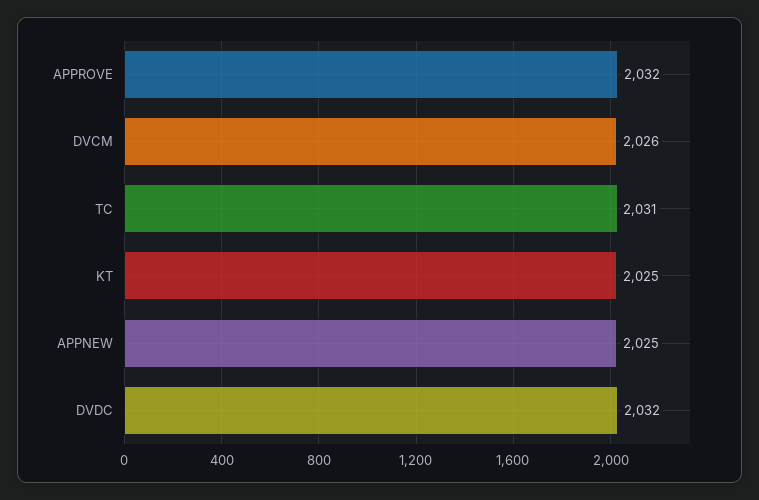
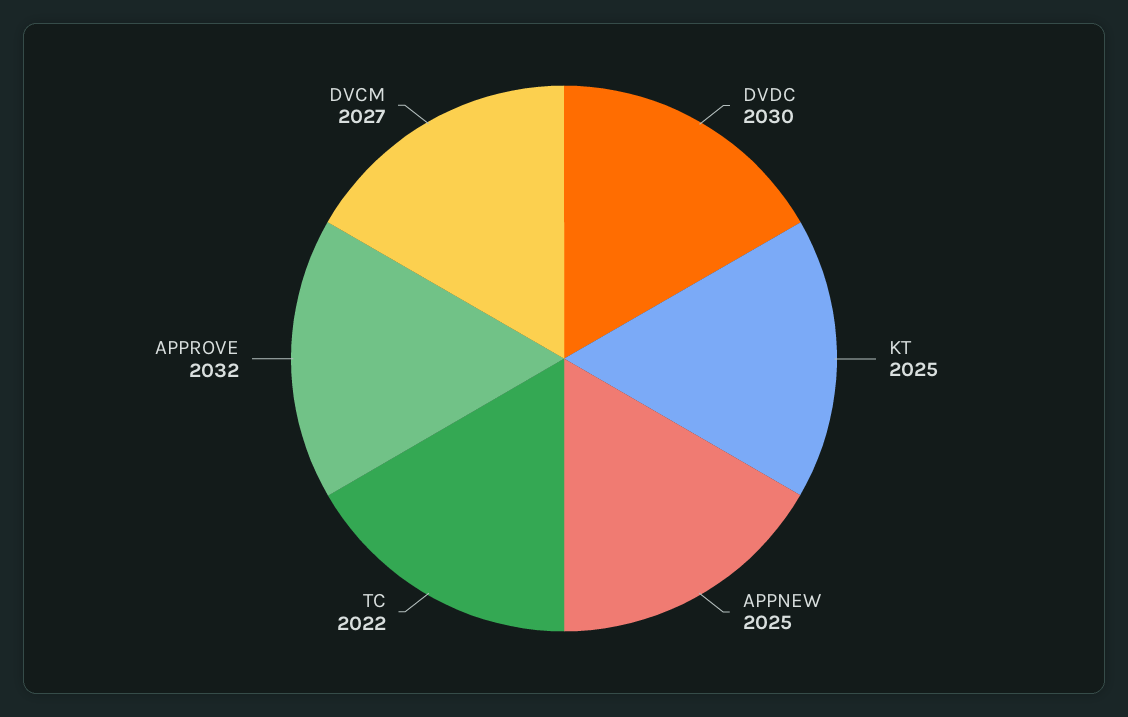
DVCM: 2026 -> 2027
TC: 2031 -> 2022
DVDC: 2032 -> 2030

